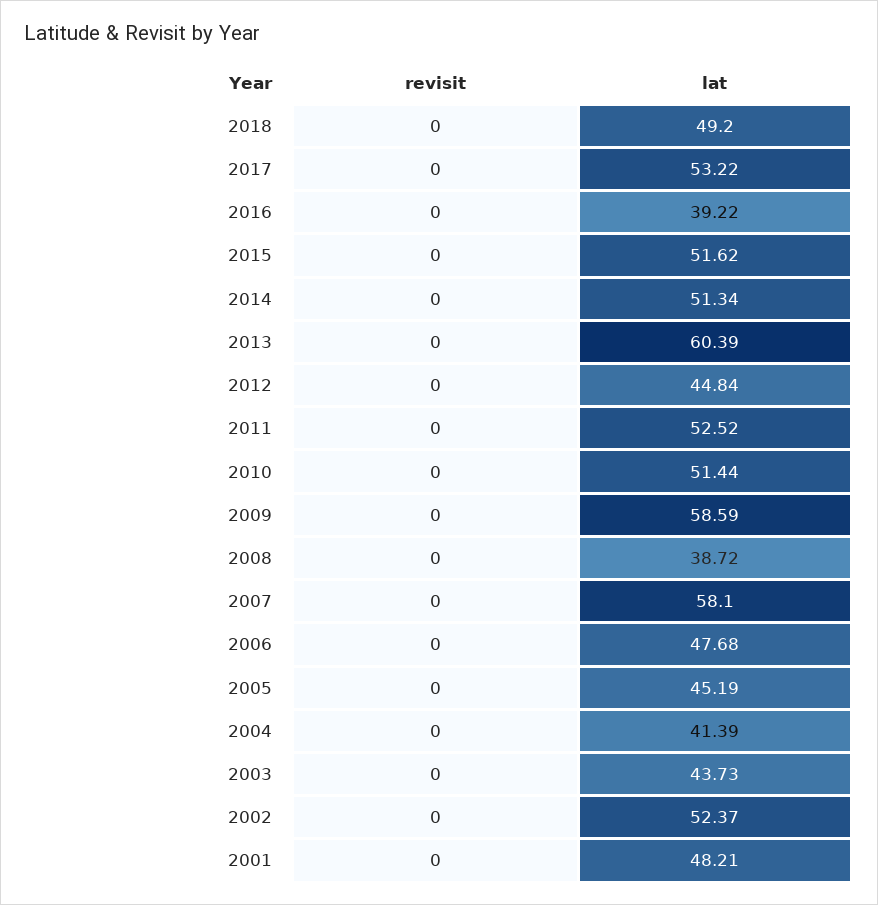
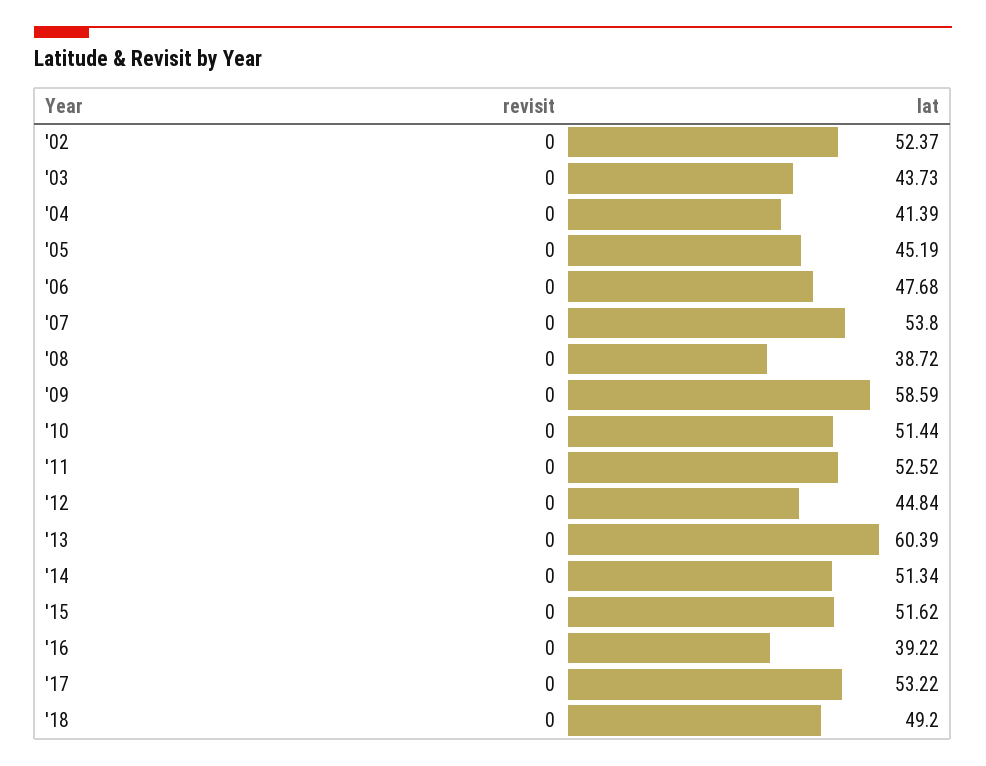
lat, 2007: 58.1 -> 53.8
revisit, 2001: 0 -> none
lat, 2001: 48.21 -> none

